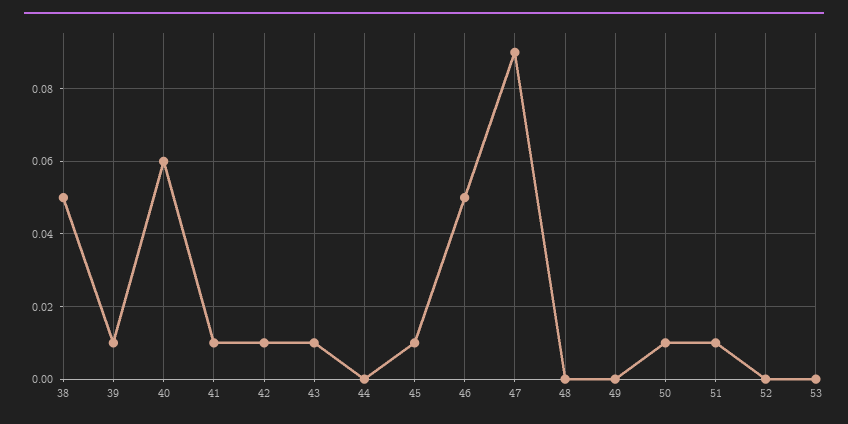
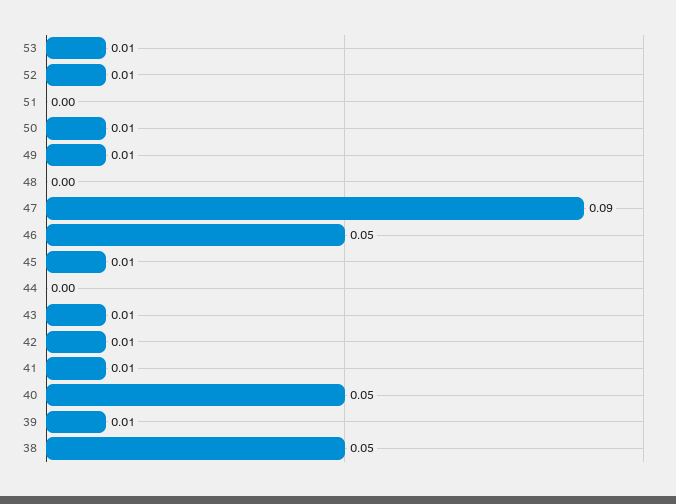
40: 0.06 -> 0.05
49: 0 -> 0.01
51: 0.01 -> 0
52: 0 -> 0.01
53: 0 -> 0.01

